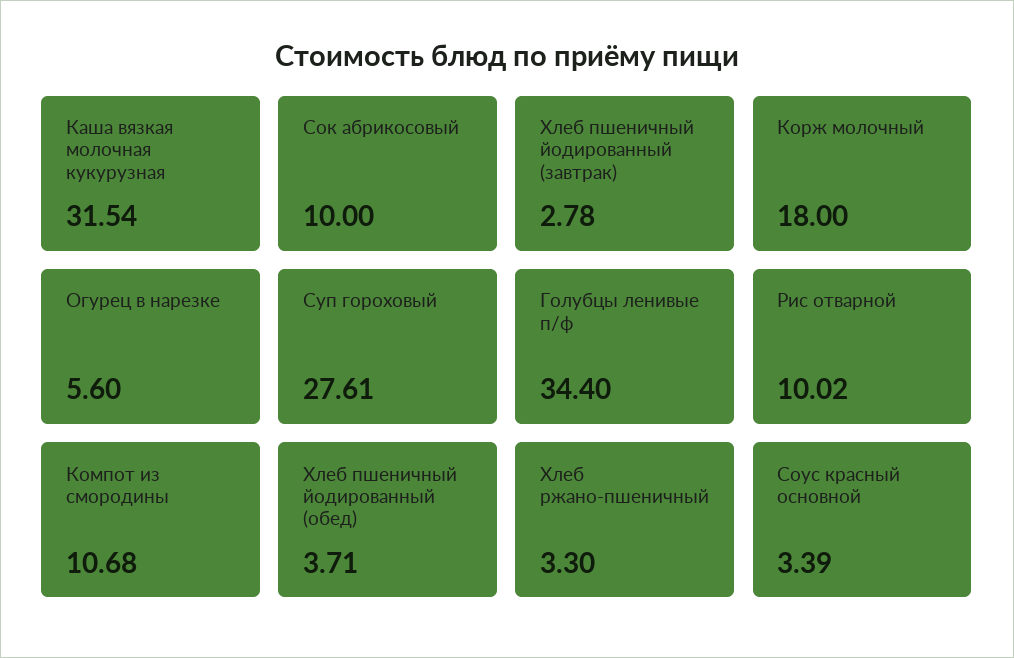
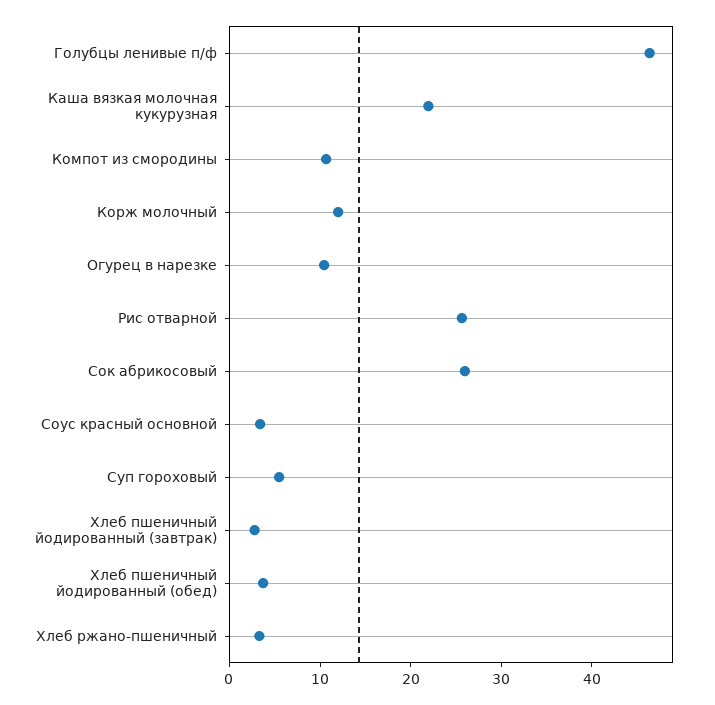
Каша вязкая молочная кукурузная: 31.54 -> 22
Сок абрикосовый: 10 -> 26
Корж молочный: 18 -> 12
Огурец в нарезке: 5.6 -> 10
Суп гороховый: 27.61 -> 6
Голубцы ленивые п/ф: 34.4 -> 46
Рис отварной: 10.02 -> 26

